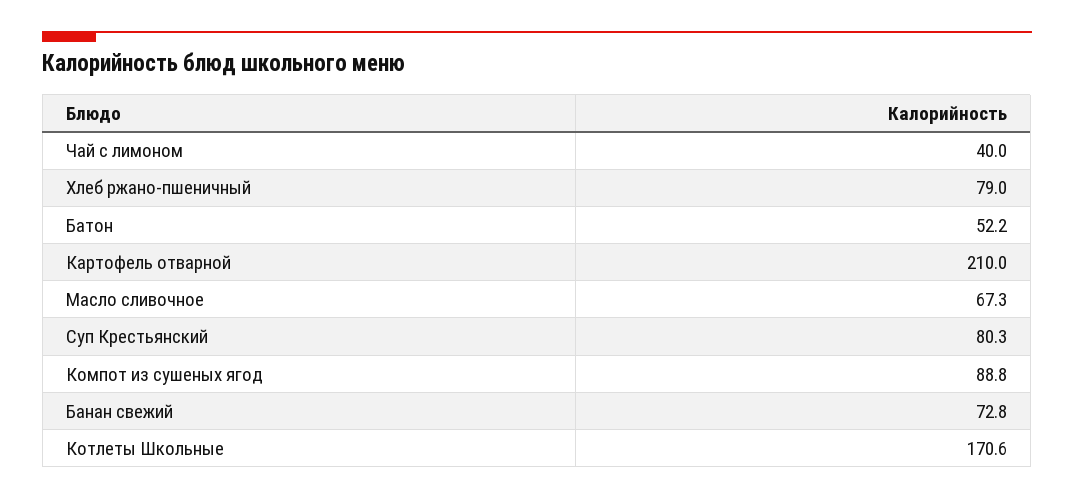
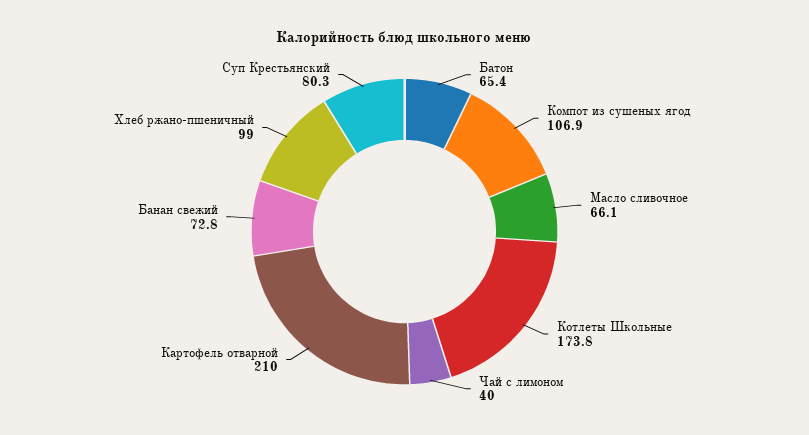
Хлеб ржано-пшеничный: 79 -> 99
Батон: 52.2 -> 65.4
Масло сливочное: 67.3 -> 66.1
Компот из сушеных ягод: 88.8 -> 106.9
Котлеты Школьные: 170.6 -> 173.8

